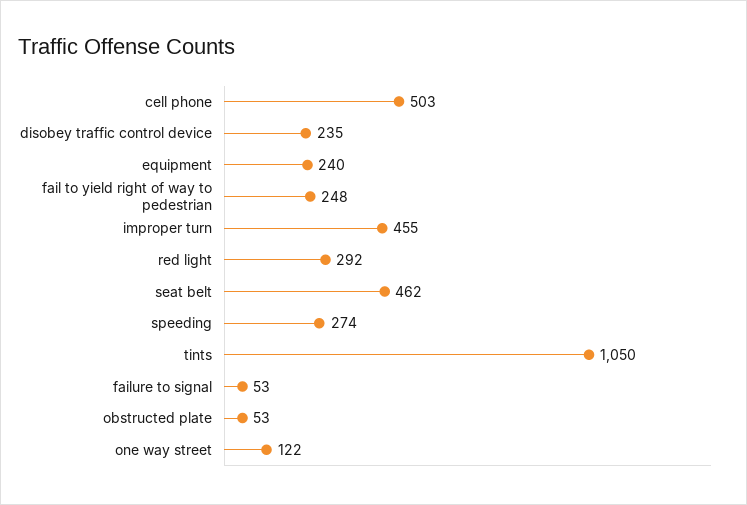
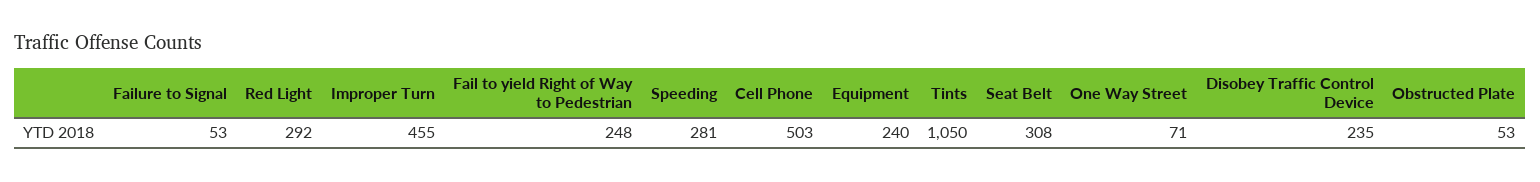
seat belt: 462 -> 308
speeding: 274 -> 281
one way street: 122 -> 71

